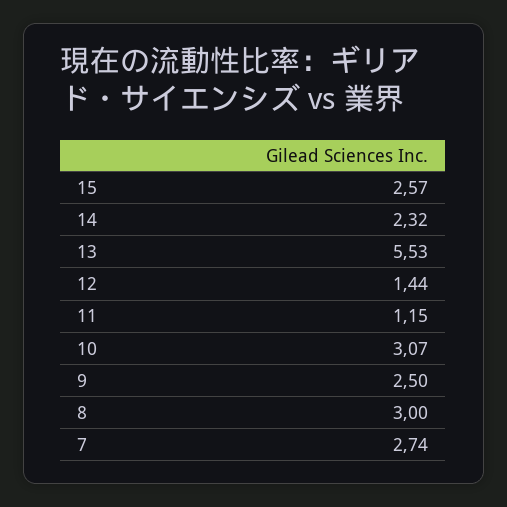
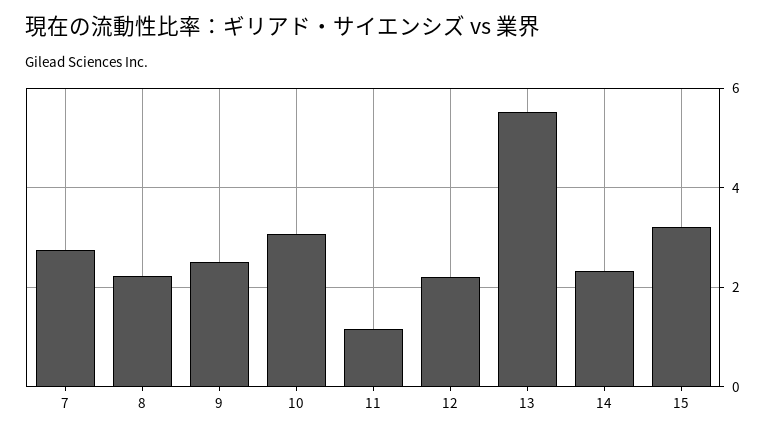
15: 2.57 -> 3.2
12: 1.44 -> 2.2
8: 3 -> 2.2

